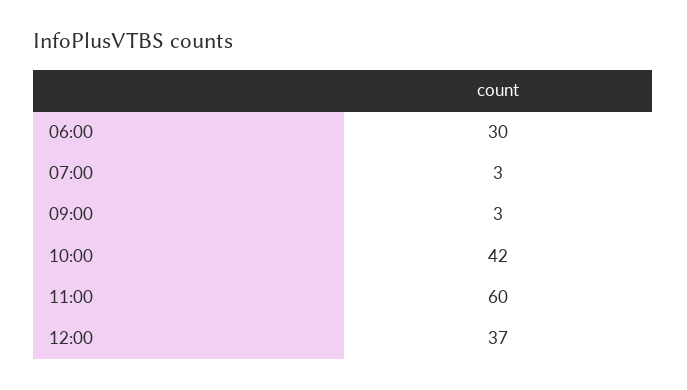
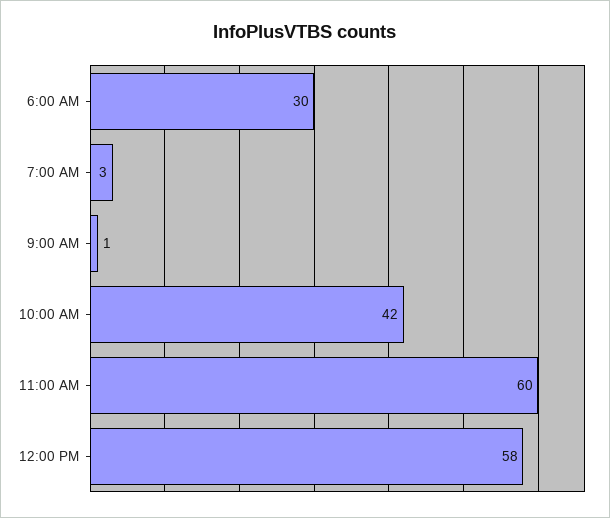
09:00: 3 -> 1
12:00: 37 -> 58

